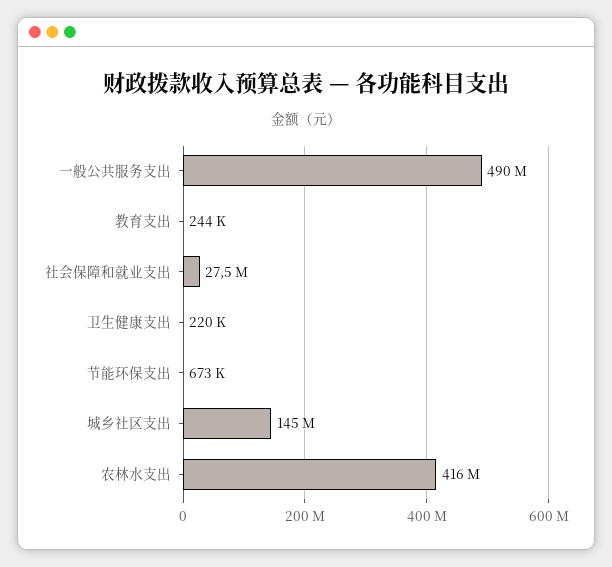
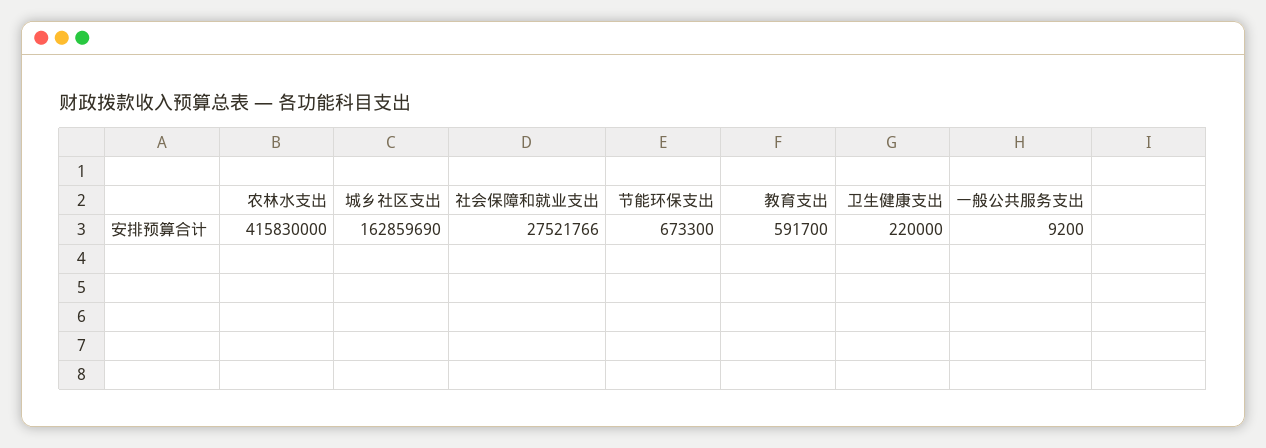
一般公共服务支出: 490000000 -> 9200
教育支出: 244000 -> 591700
城乡社区支出: 145000000 -> 162859690

